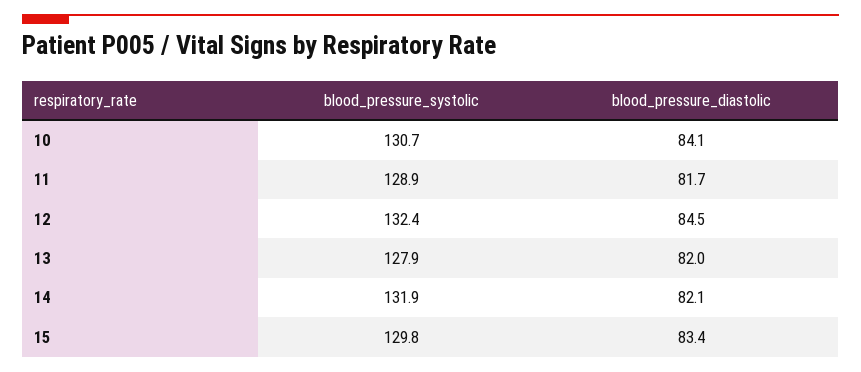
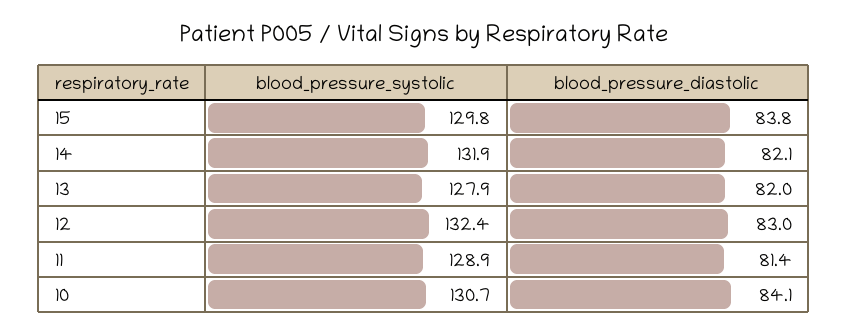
blood_pressure_diastolic, 11: 81.7 -> 81.4
blood_pressure_diastolic, 12: 84.5 -> 83
blood_pressure_diastolic, 15: 83.4 -> 83.8

